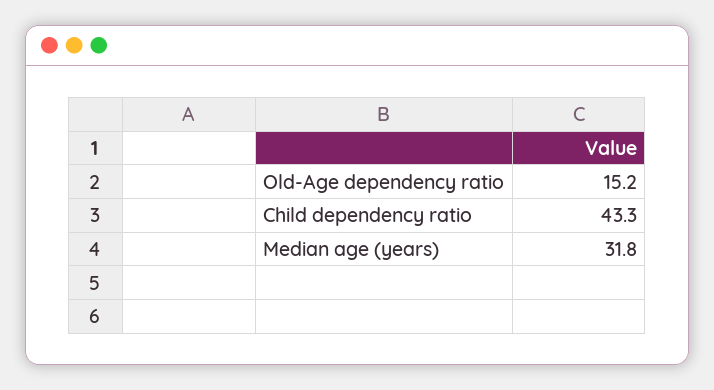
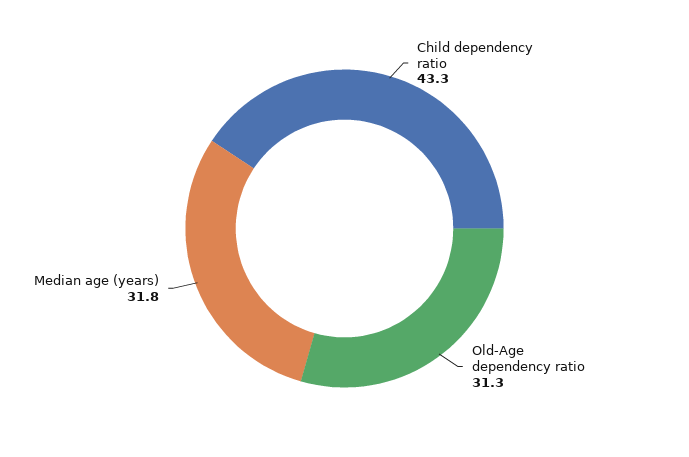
Old-Age dependency ratio: 15.2 -> 31.3

